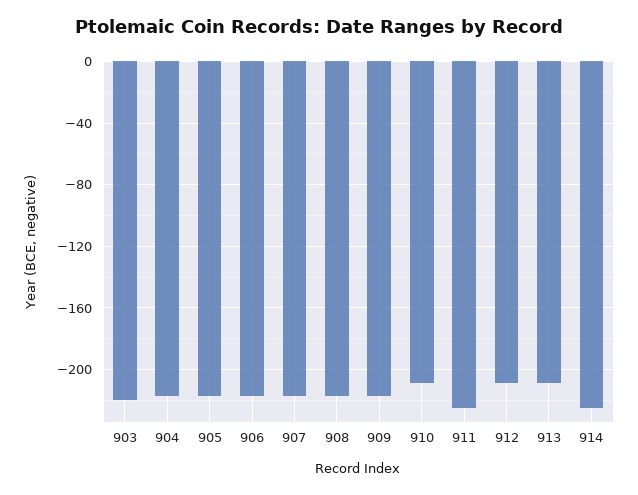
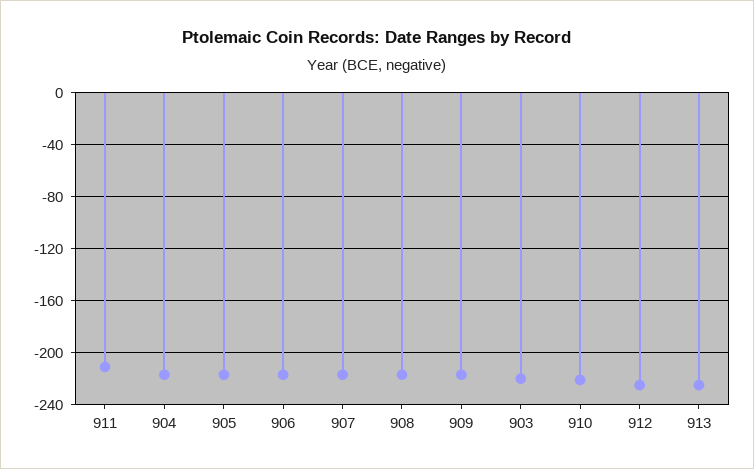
910: -210 -> -220
911: -225 -> -210
912: -210 -> -225
913: -210 -> -225
914: -225 -> none

